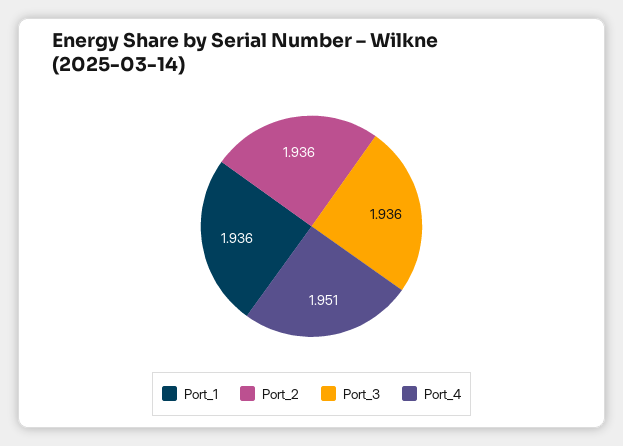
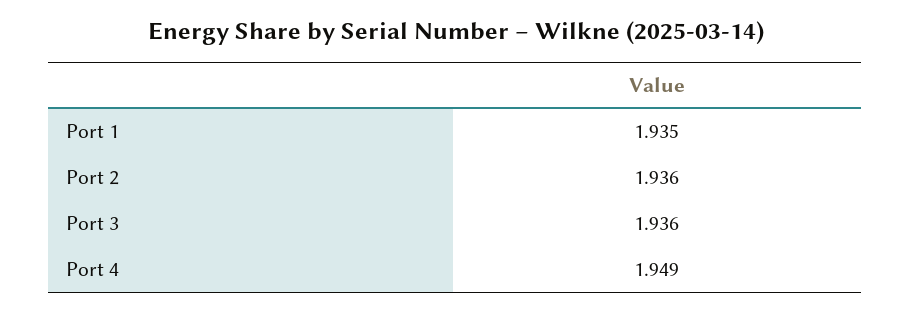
Port_1: 1.936 -> 1.935
Port_4: 1.951 -> 1.949

